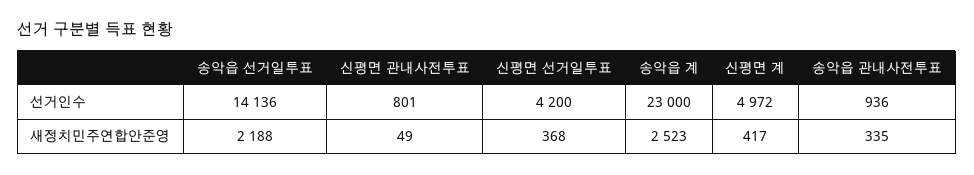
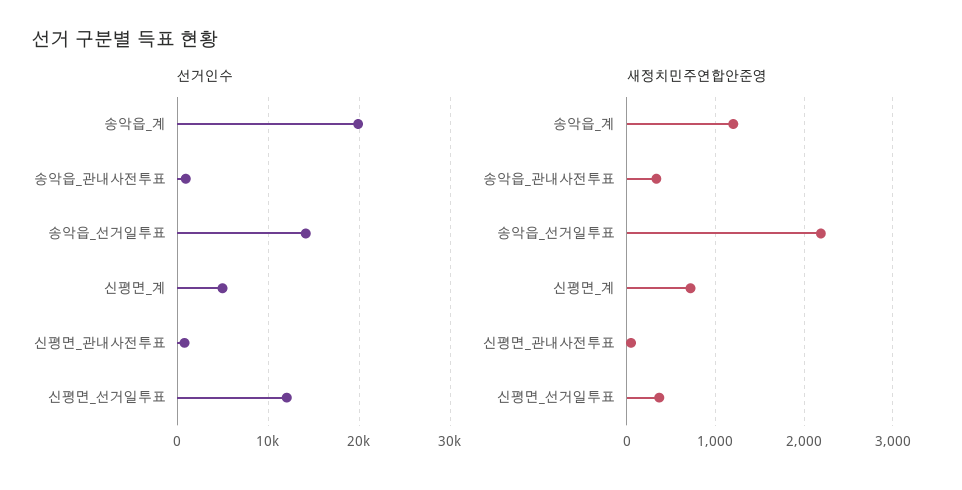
선거인수, 신평면 선거일투표: 4200 -> 12000
선거인수, 송악읍 계: 23000 -> 20000
새정치민주연합안준영, 송악읍 계: 2523 -> 1200
새정치민주연합안준영, 신평면 계: 417 -> 700

